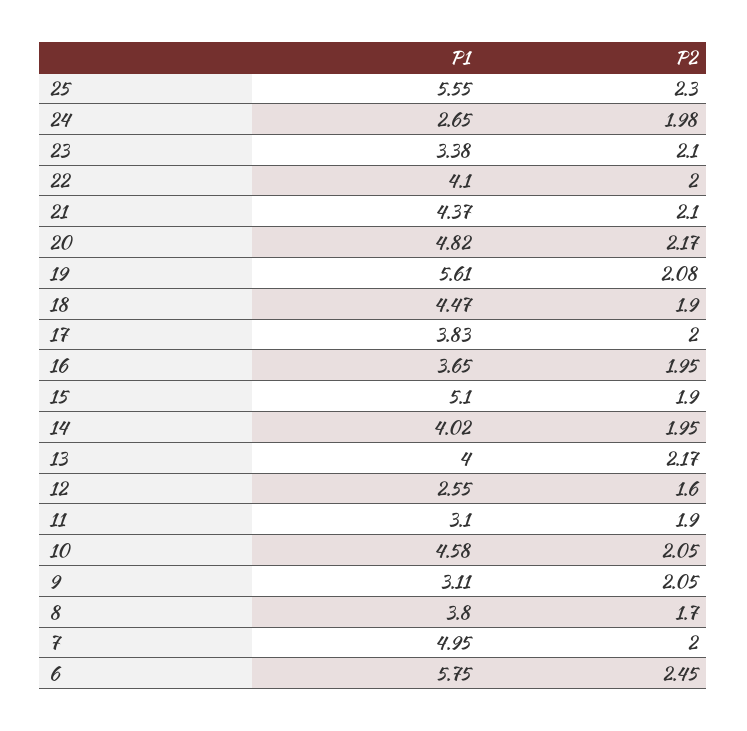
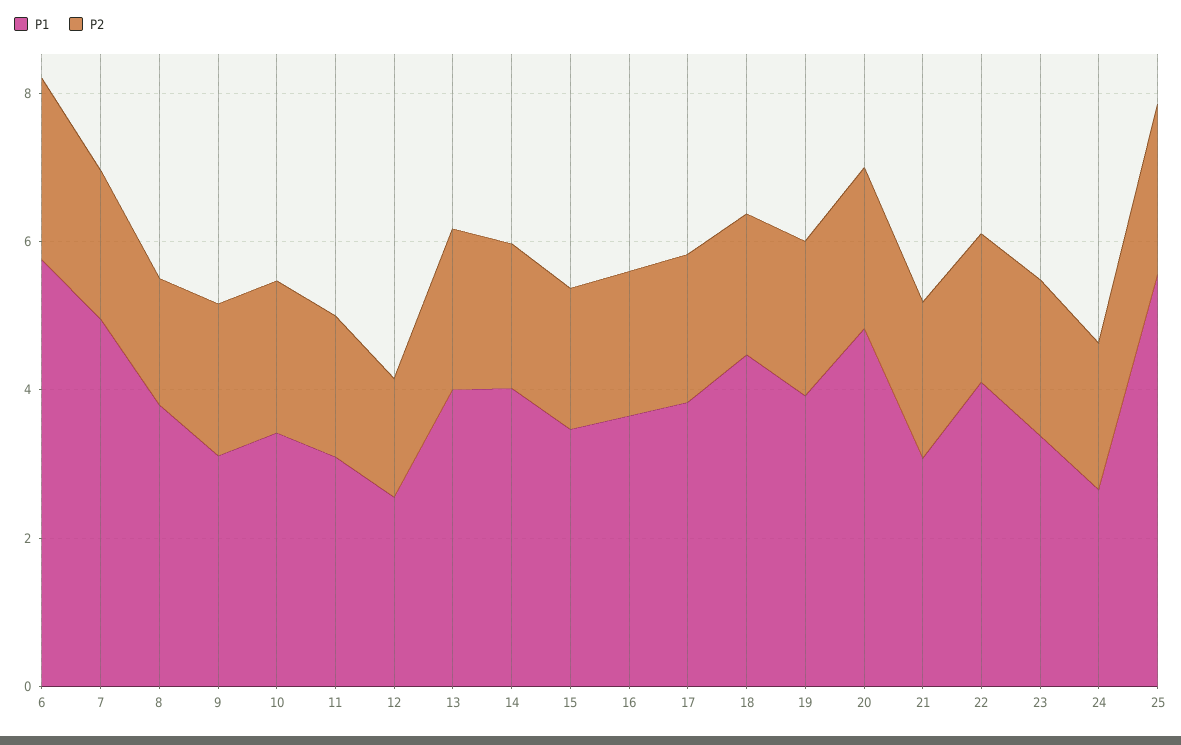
P1, 21: 4.37 -> 3
P1, 19: 5.61 -> 4
P1, 15: 5.1 -> 3.5
P1, 10: 4.58 -> 3.5

